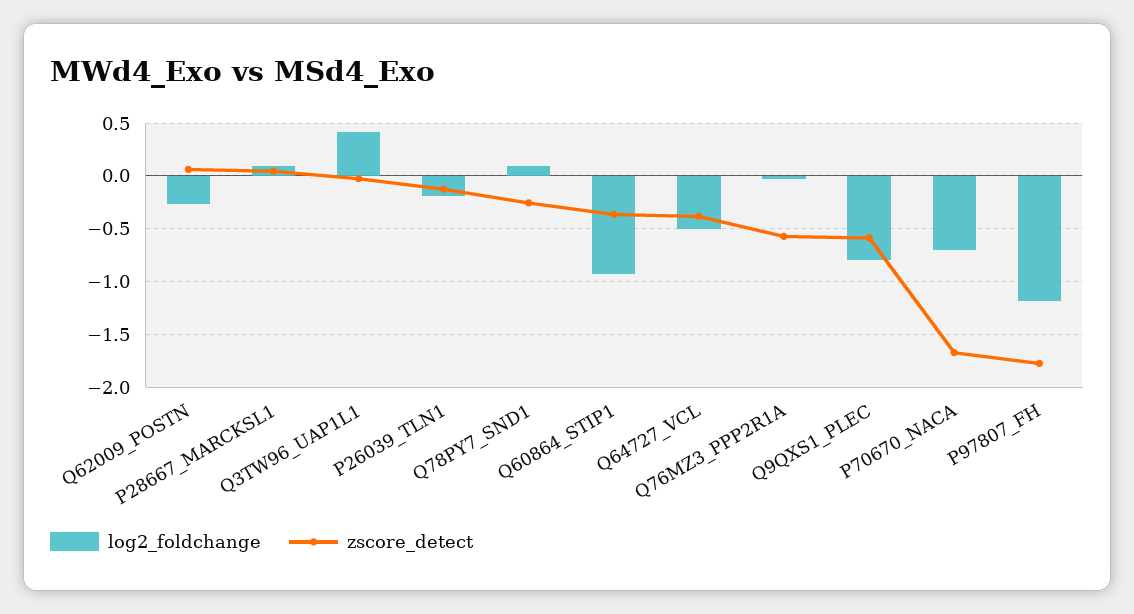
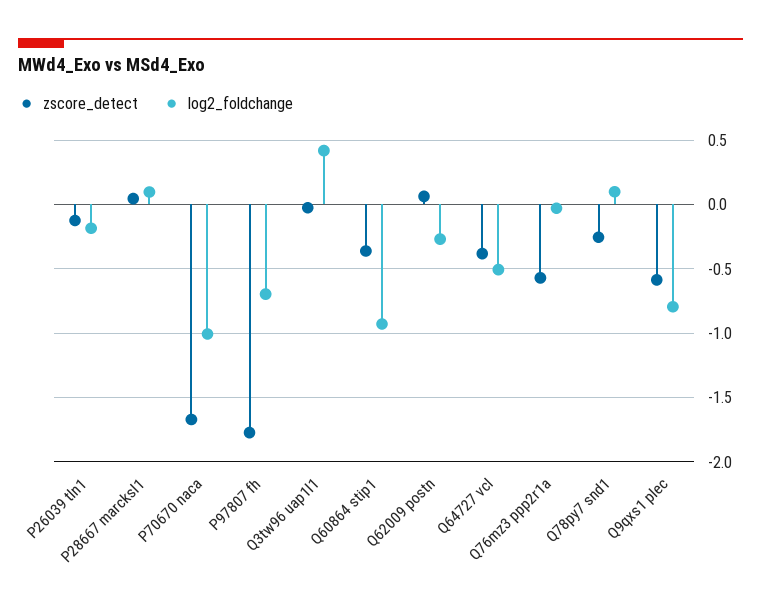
log2_foldchange, P70670_NACA: -0.7 -> -1
log2_foldchange, P97807_FH: -1.2 -> -0.7

